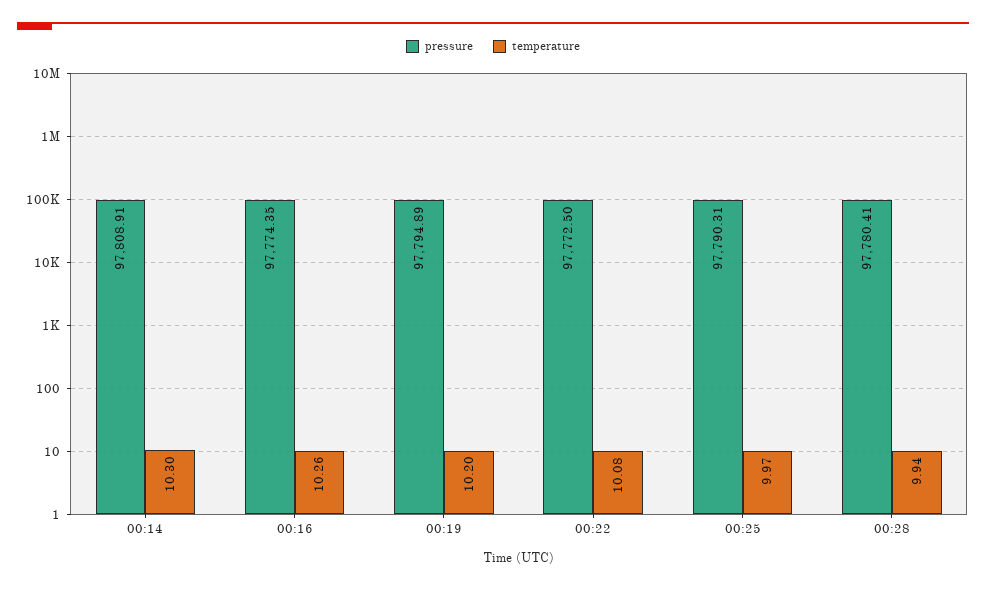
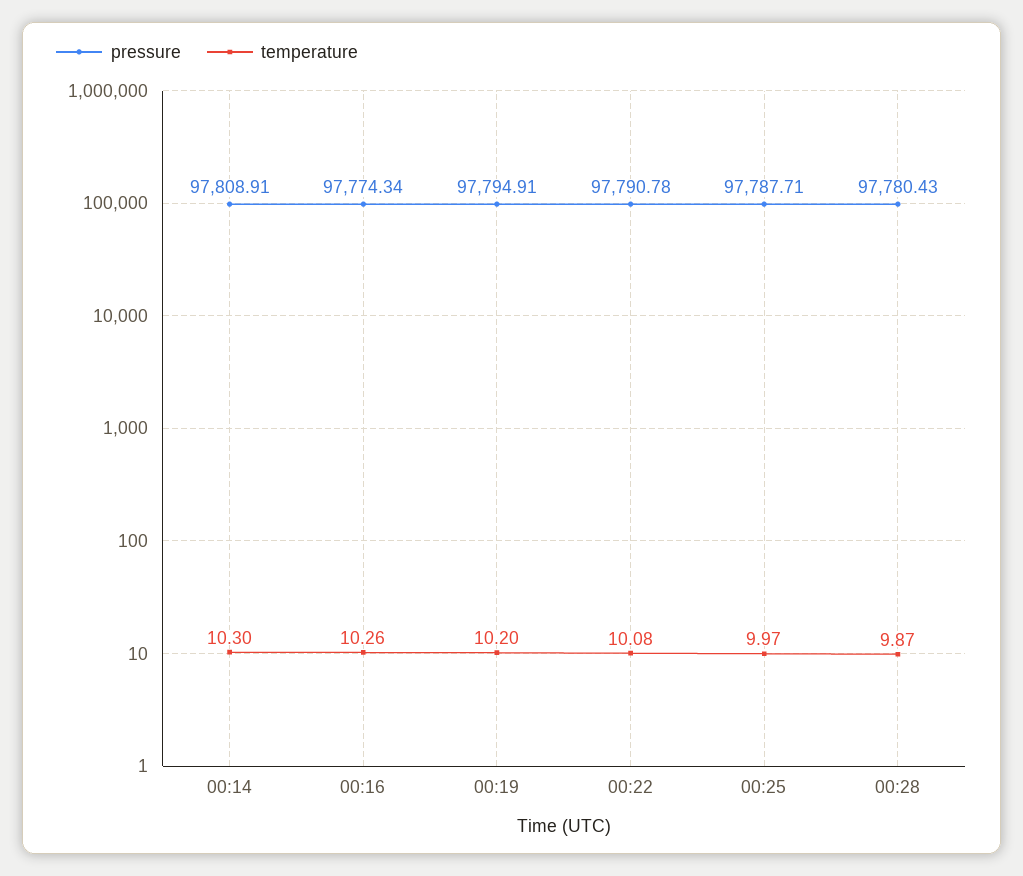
pressure, 00:16: 97774.35 -> 97774.34
pressure, 00:19: 97794.89 -> 97794.91
pressure, 00:22: 97772.5 -> 97790.78
pressure, 00:25: 97790.31 -> 97787.71
pressure, 00:28: 97780.41 -> 97780.43
temperature, 00:28: 9.94 -> 9.87

